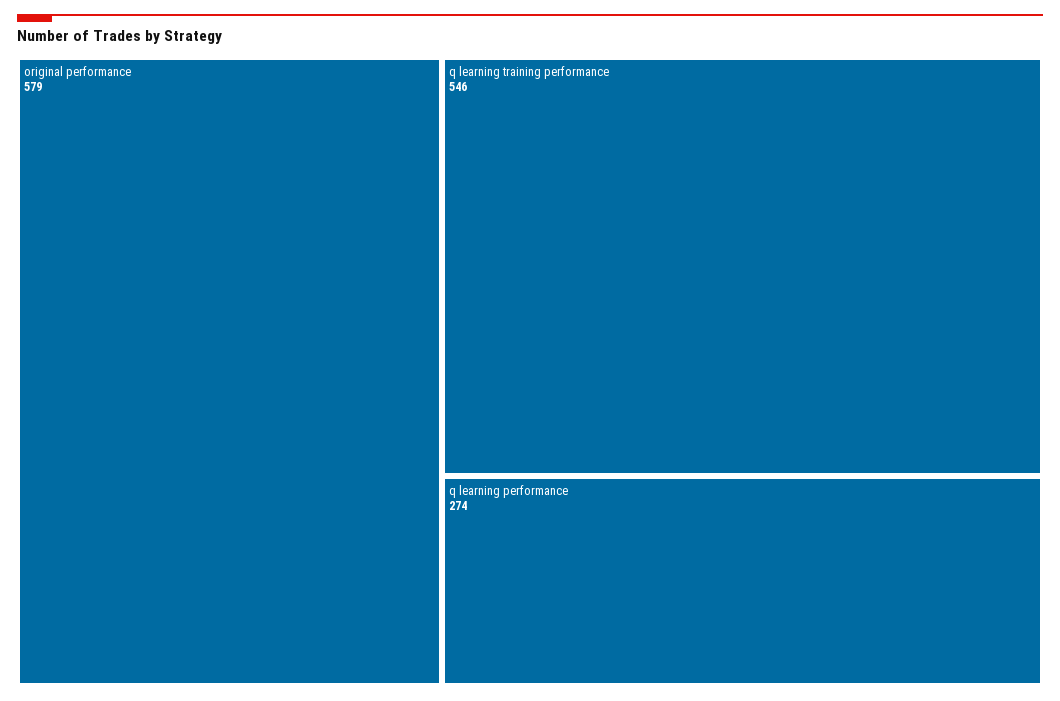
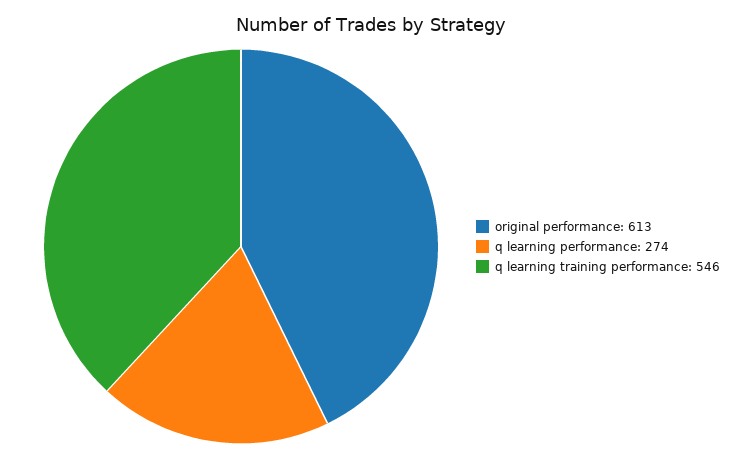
original performance: 579 -> 613

